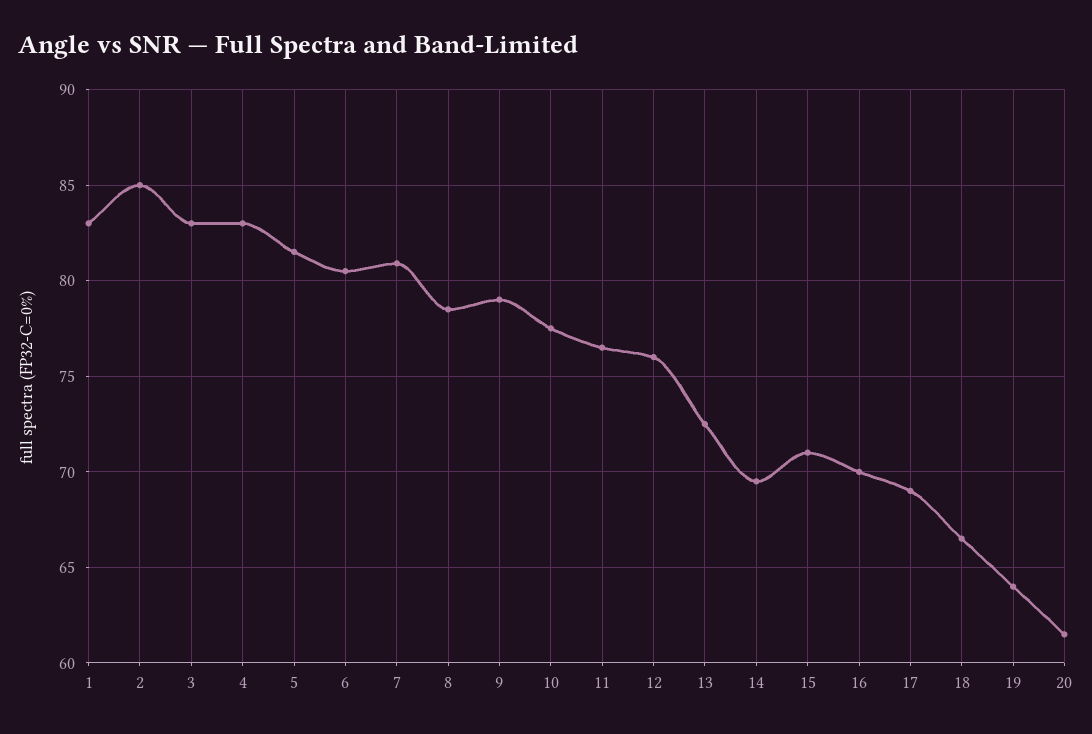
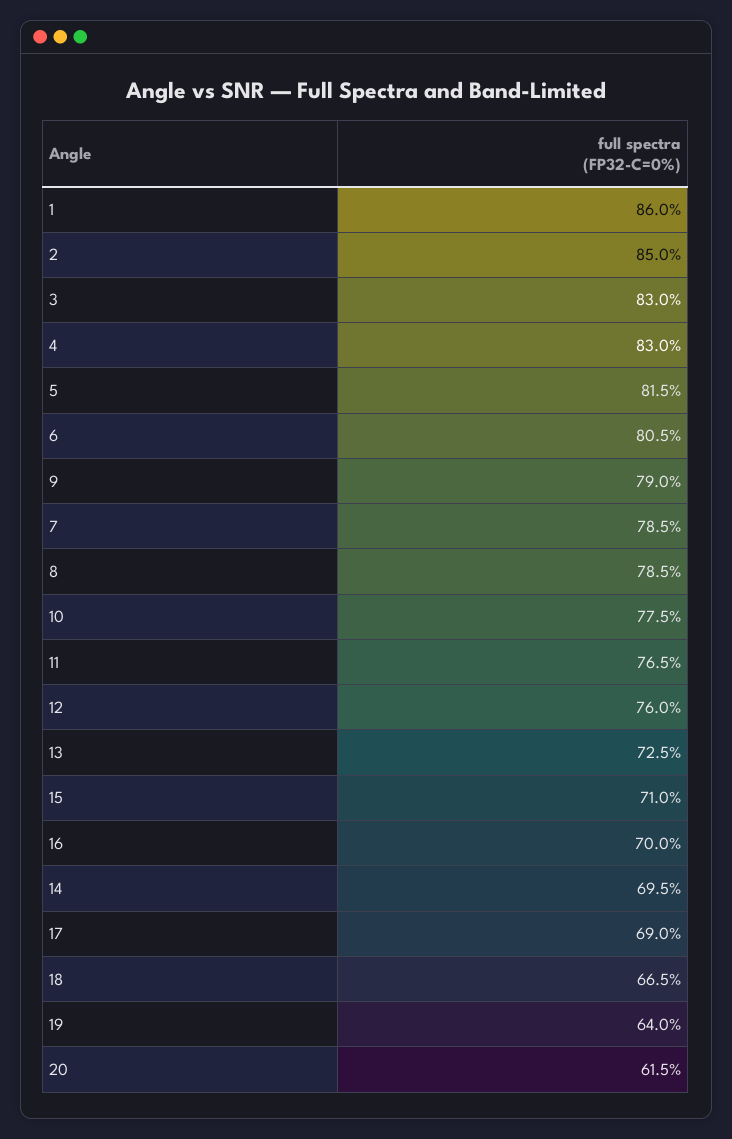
1: 83 -> 86
7: 81 -> 78.5

